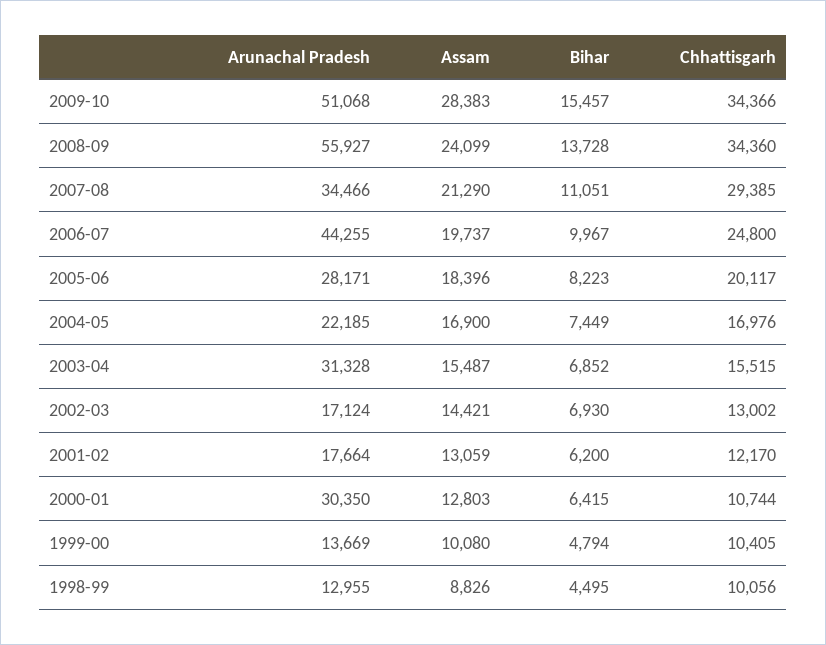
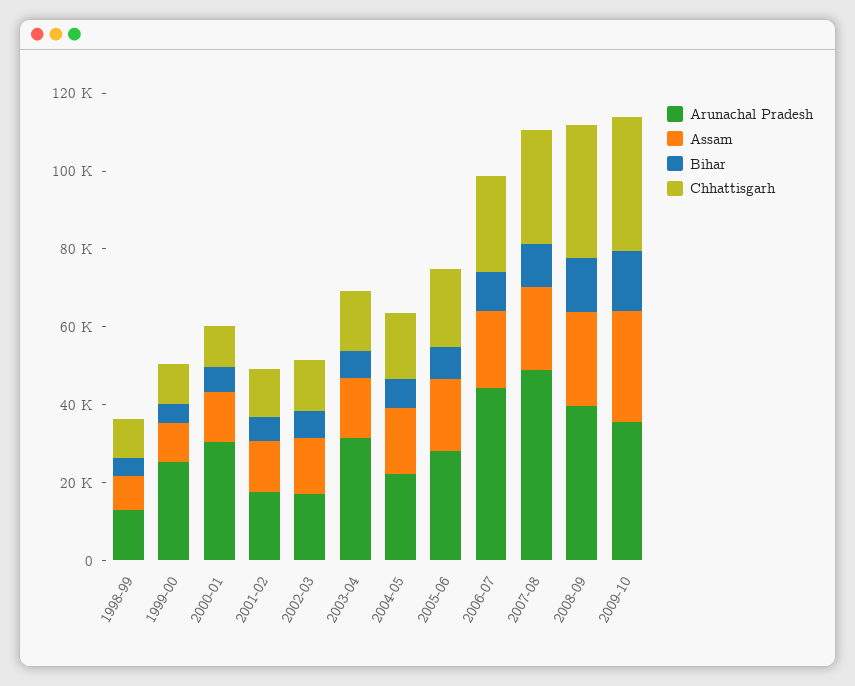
Arunachal Pradesh, 2009-10: 51068 -> 35000
Arunachal Pradesh, 2008-09: 55927 -> 40000
Arunachal Pradesh, 2007-08: 34466 -> 50000
Arunachal Pradesh, 1999-00: 13669 -> 25000

